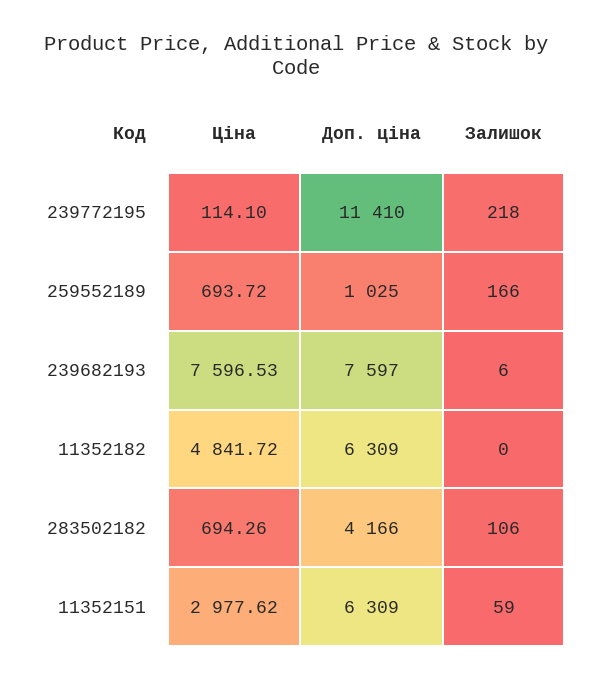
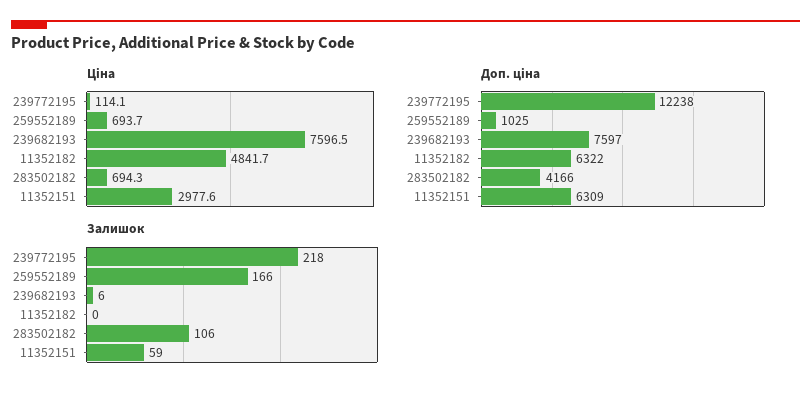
Доп. ціна, 239772195: 11410 -> 12238
Доп. ціна, 11352182: 6309 -> 6322

